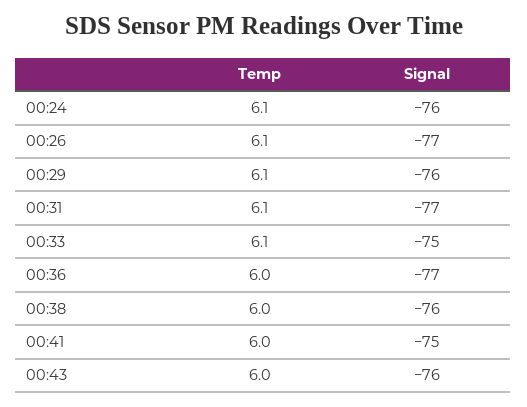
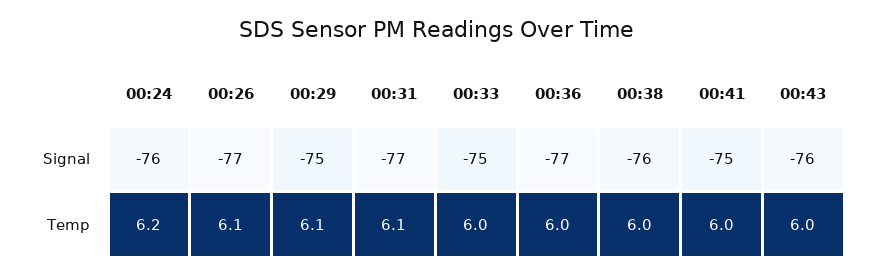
Temp, 00:24: 6.1 -> 6.2
Signal, 00:29: -76 -> -75
Temp, 00:33: 6.1 -> 6

